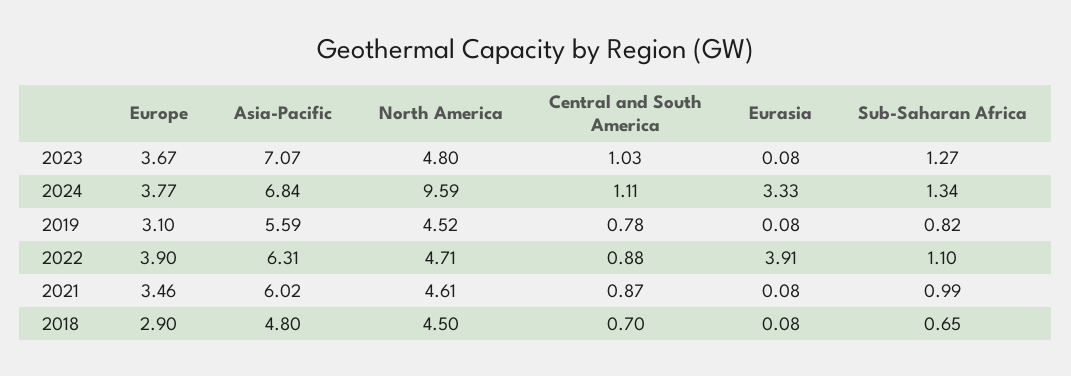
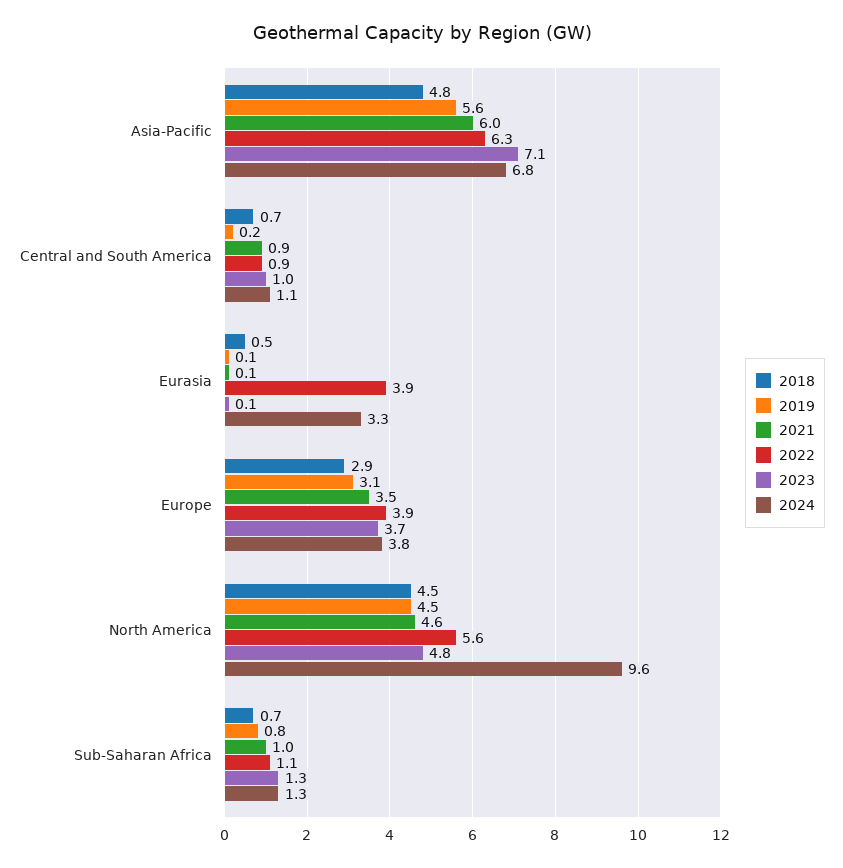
2019, Central and South America: 0.78 -> 0.2
2022, North America: 4.71 -> 5.6
2018, Eurasia: 0.08 -> 0.5

